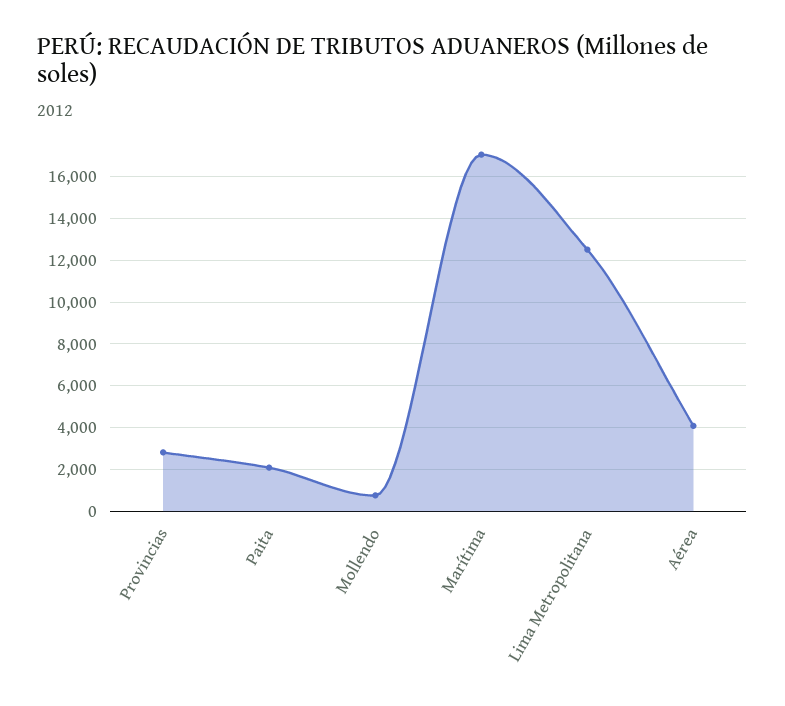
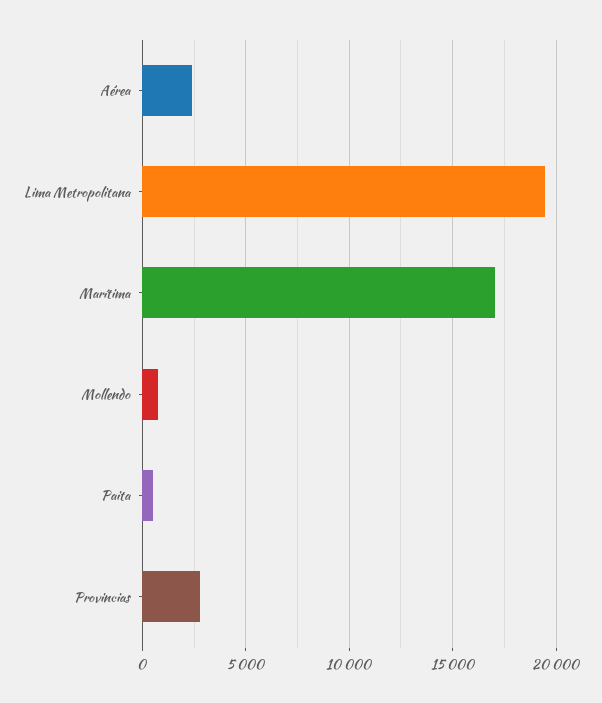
Paita: 2000 -> 500
Lima Metropolitana: 12500 -> 19500
Aérea: 4000 -> 2500

